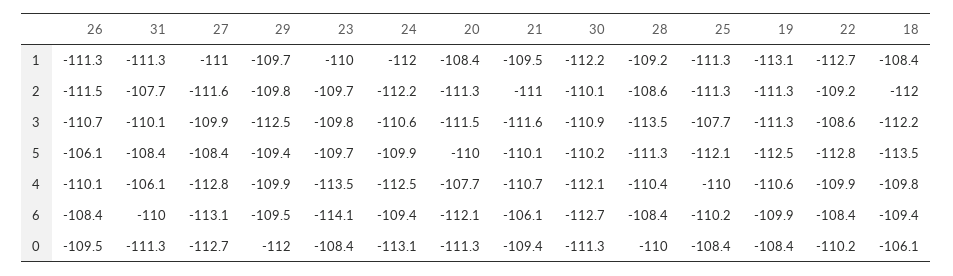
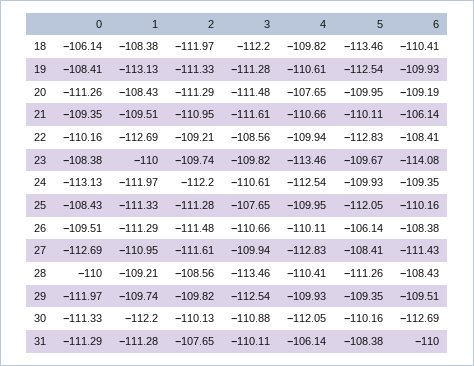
27, 6: -113.1 -> -111.43
20, 6: -112.1 -> -109.19
18, 6: -109.4 -> -110.41

